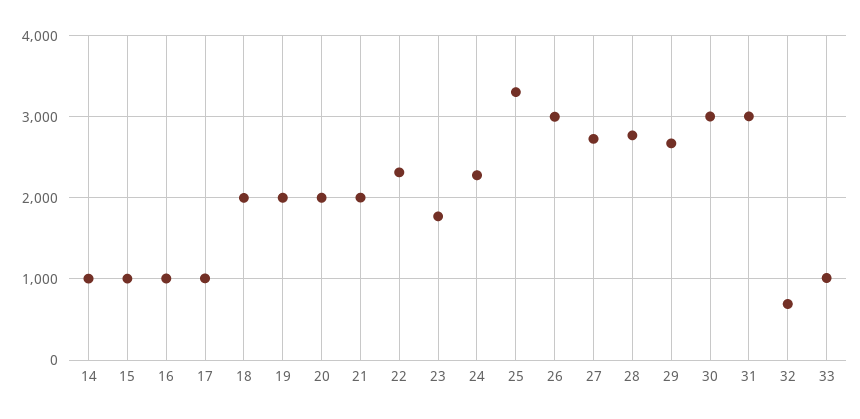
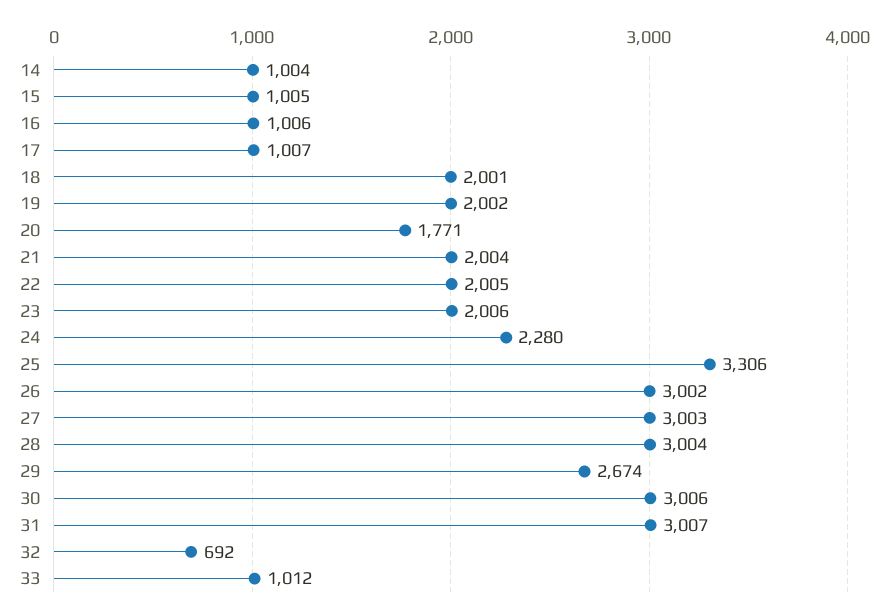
20: 2000 -> 1771
22: 2300 -> 2005
23: 1800 -> 2006
27: 2700 -> 3003
28: 2800 -> 3004

